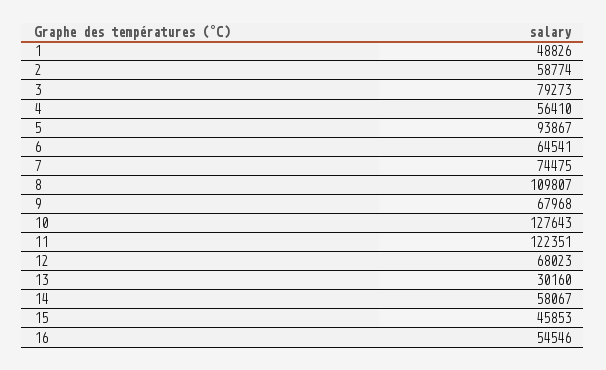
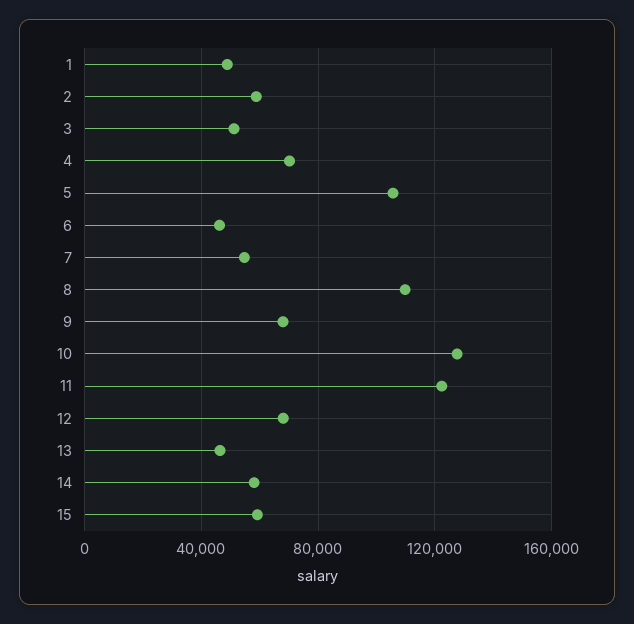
3: 79273 -> 50000
4: 56410 -> 70000
5: 93867 -> 105000
6: 64541 -> 45000
7: 74475 -> 55000
13: 30160 -> 45000
15: 45853 -> 60000
16: 54546 -> none

